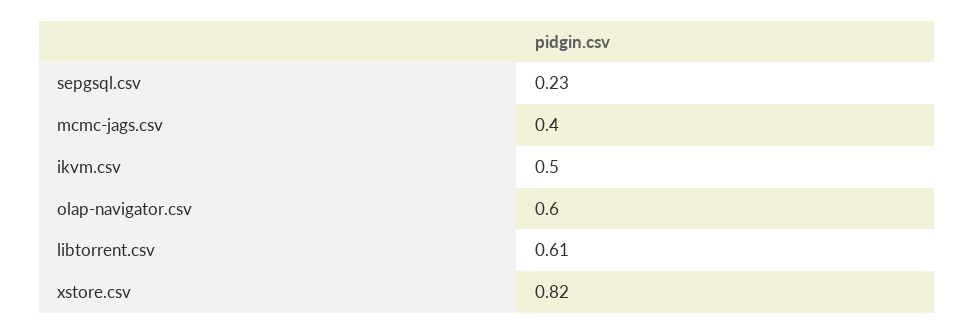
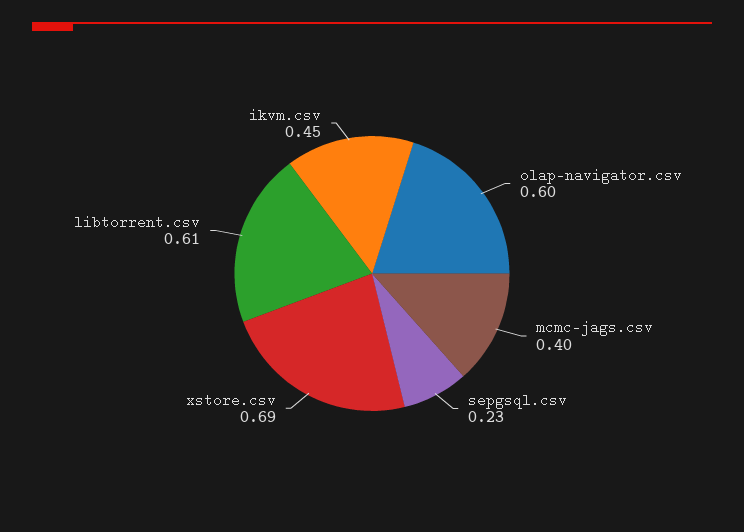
ikvm.csv: 0.5 -> 0.45
xstore.csv: 0.82 -> 0.69

